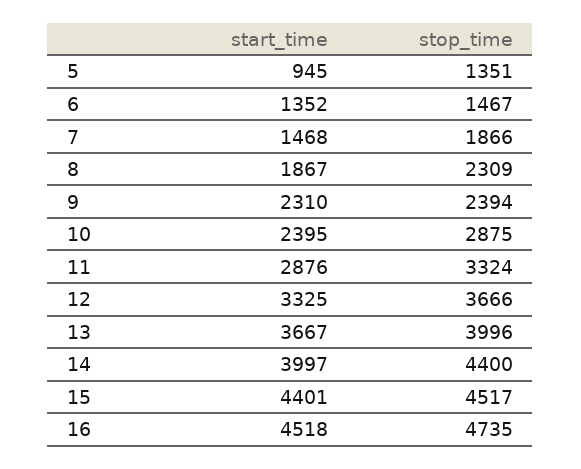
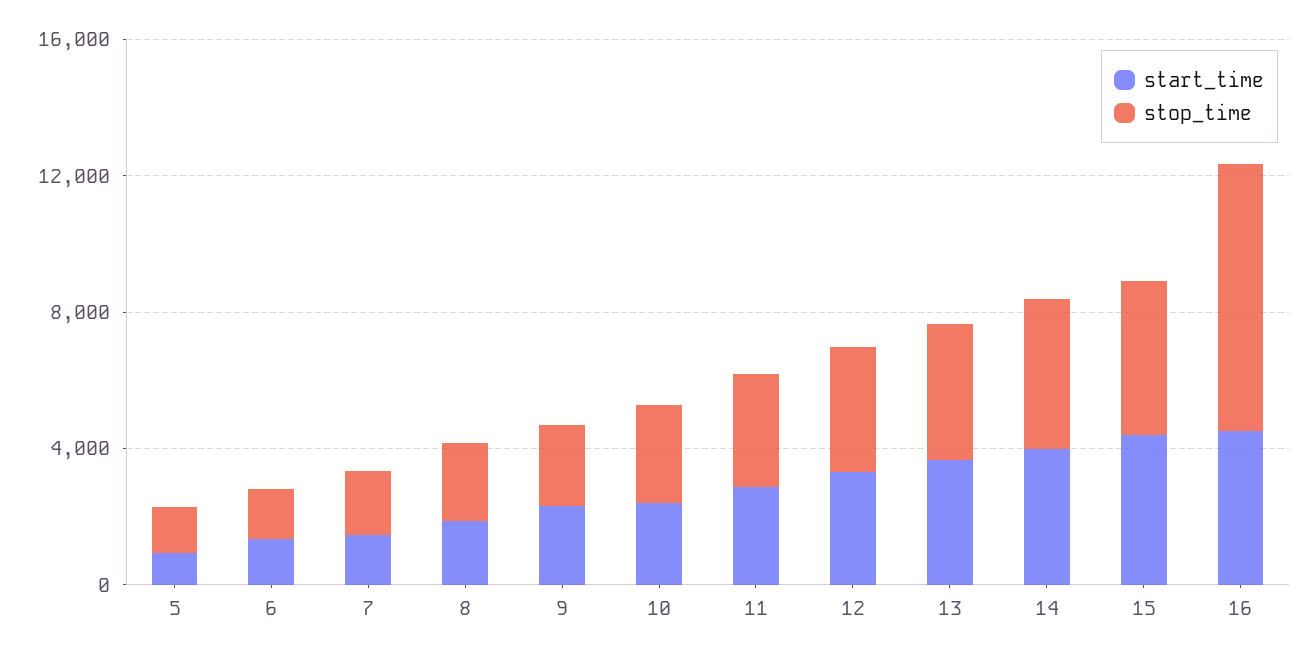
stop_time, 16: 4735 -> 8000

